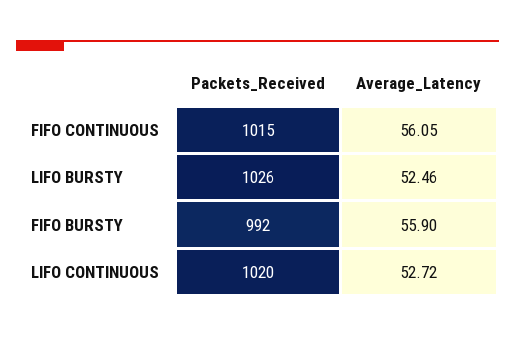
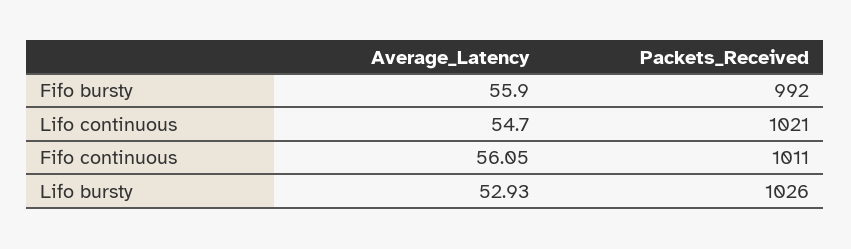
Packets_Received, FIFO CONTINUOUS: 1015 -> 1011
Average_Latency, LIFO BURSTY: 52.46 -> 52.93
Packets_Received, LIFO CONTINUOUS: 1020 -> 1021
Average_Latency, LIFO CONTINUOUS: 52.72 -> 54.7

